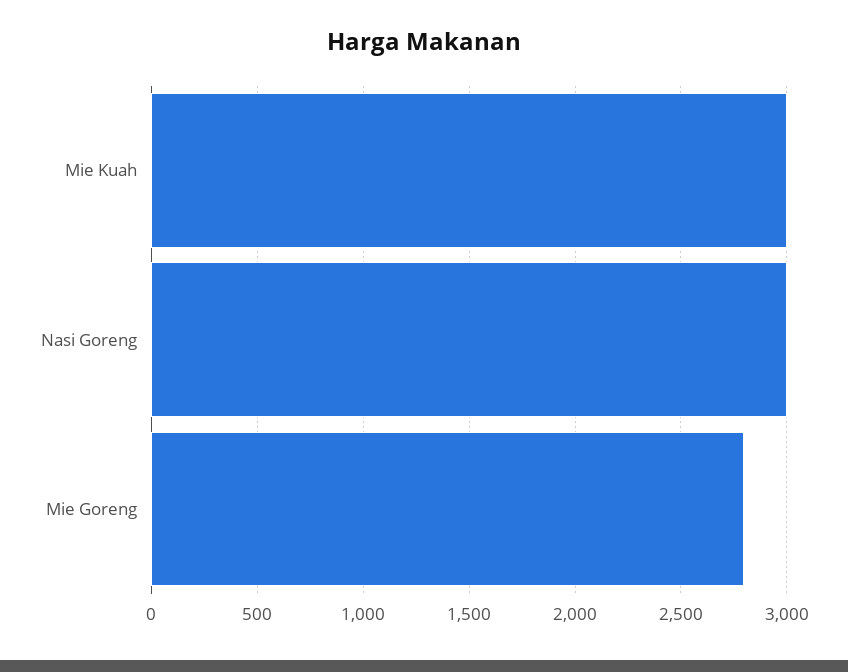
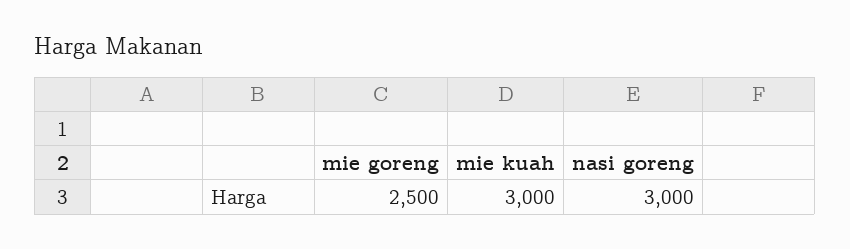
Mie Goreng: 2800 -> 2500

